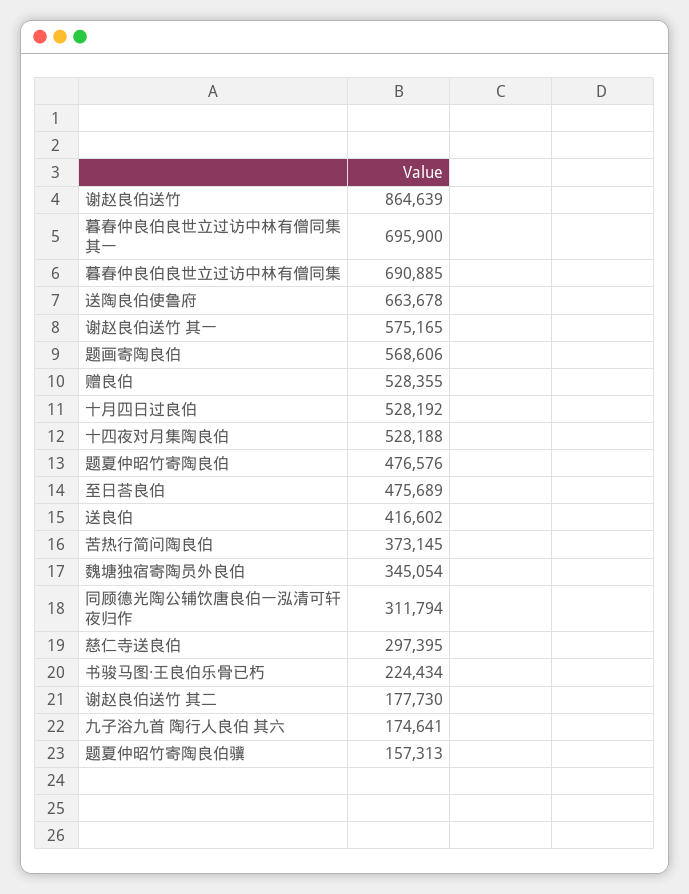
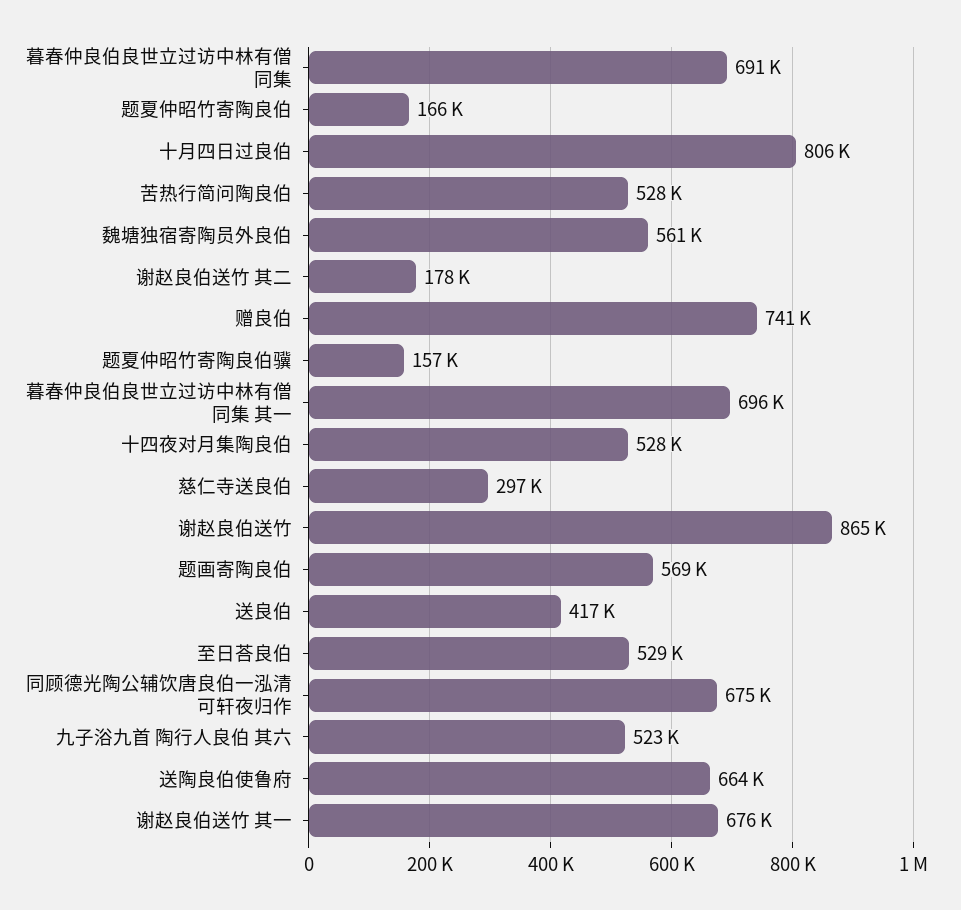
谢赵良伯送竹 其一: 575165 -> 676000
赠良伯: 528355 -> 741000
十月四日过良伯: 528192 -> 806000
题夏仲昭竹寄陶良伯: 476576 -> 166000
至日荅良伯: 475689 -> 529000
苦热行简问陶良伯: 373145 -> 528000
魏塘独宿寄陶员外良伯: 345054 -> 561000
同顾德光陶公辅饮唐良伯一泓清可轩夜归作: 311794 -> 675000
书骏马图·王良伯乐骨已朽: 224434 -> none
九子浴九首 陶行人良伯 其六: 174641 -> 523000

